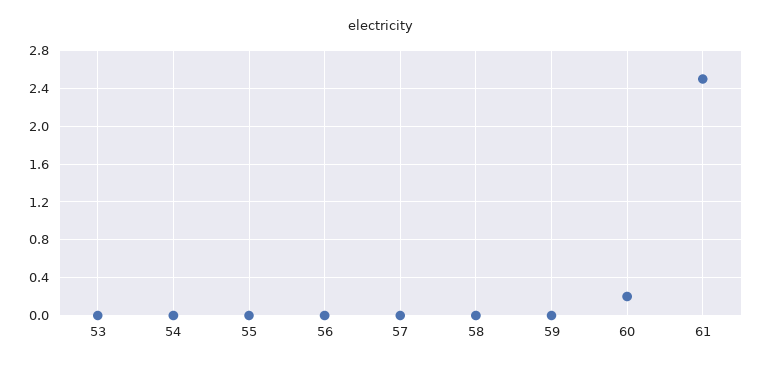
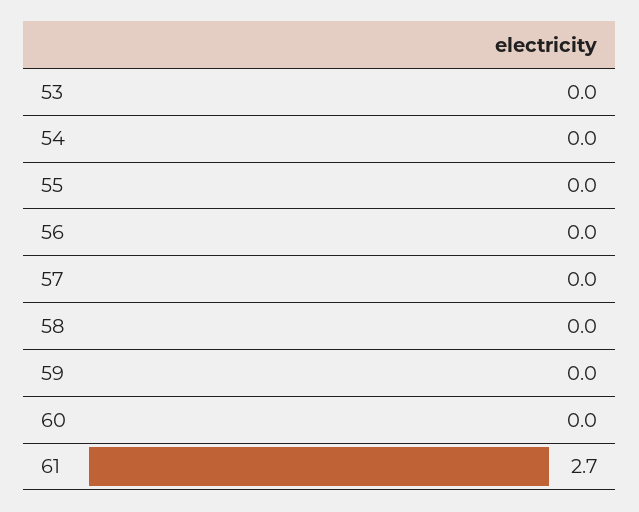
60: 0.2 -> 0
61: 2.5 -> 2.7

